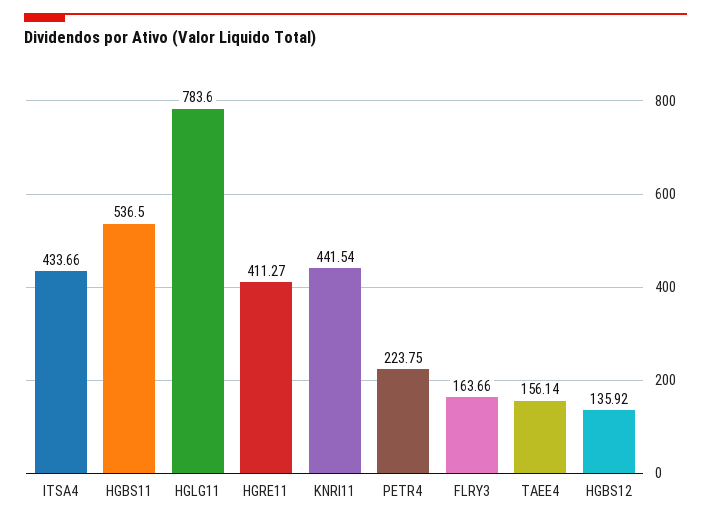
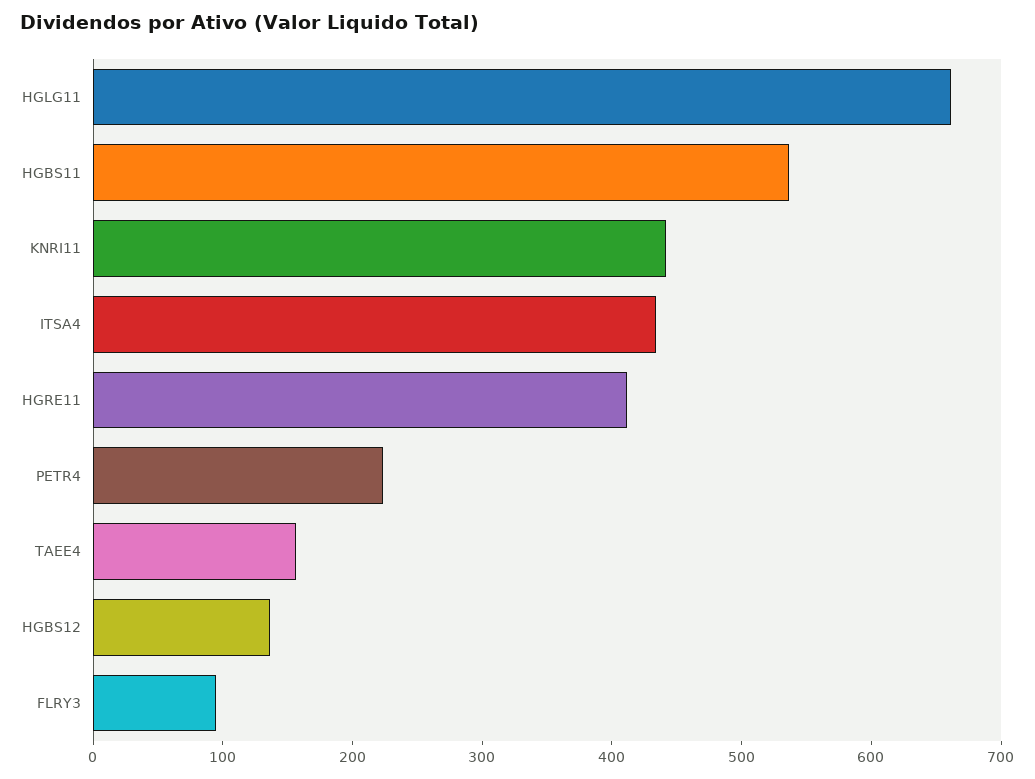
HGLG11: 783.6 -> 660
FLRY3: 163.66 -> 100

